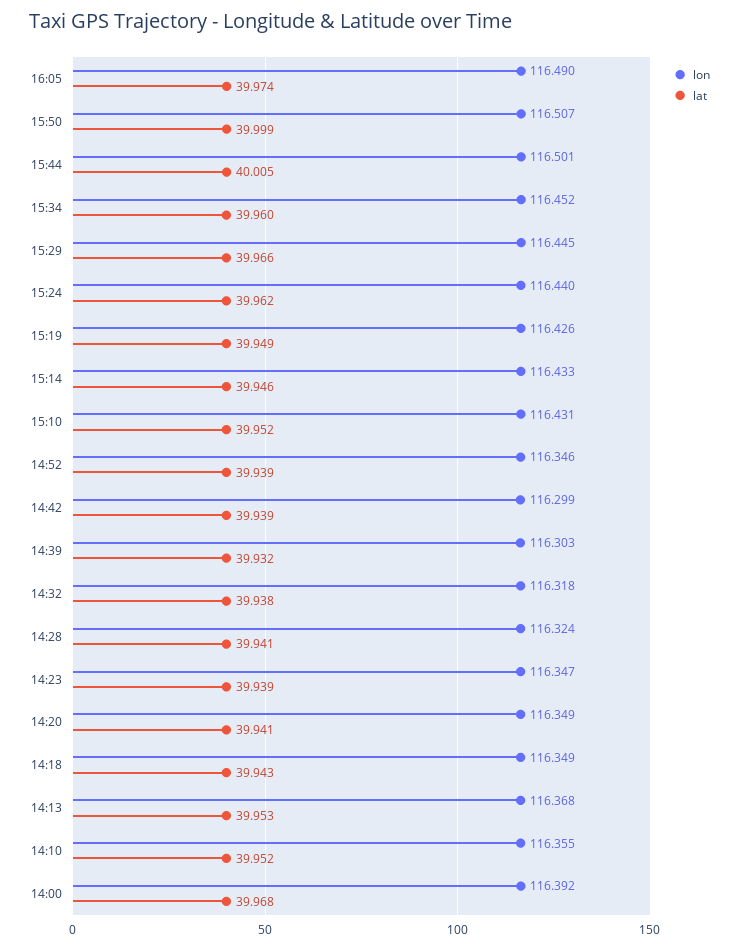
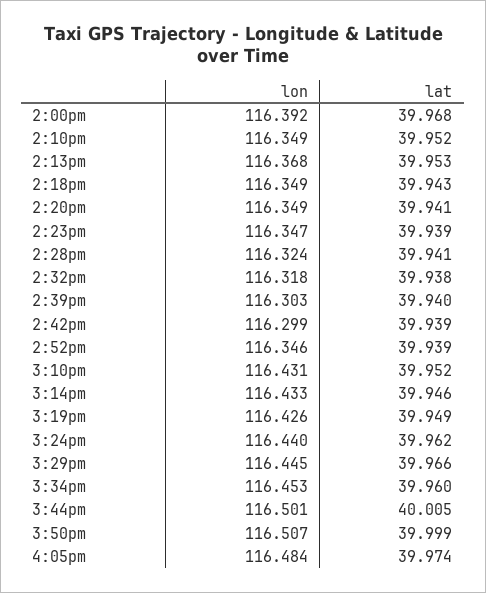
lon, 16:05: 116.49 -> 116.484
lon, 15:34: 116.452 -> 116.453
lat, 14:39: 39.932 -> 39.94
lon, 14:10: 116.355 -> 116.349

